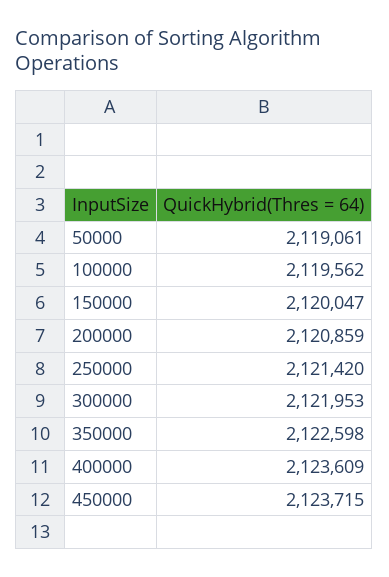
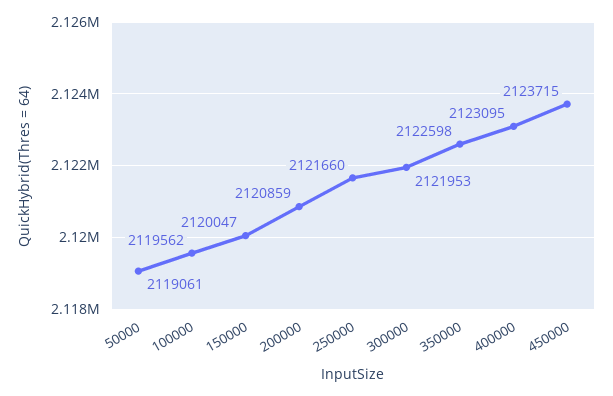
250000: 2121420 -> 2121660
400000: 2123609 -> 2123095

